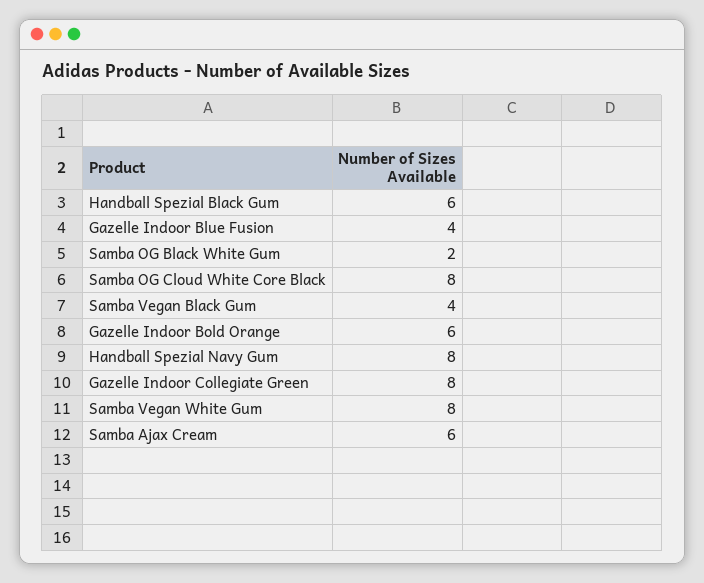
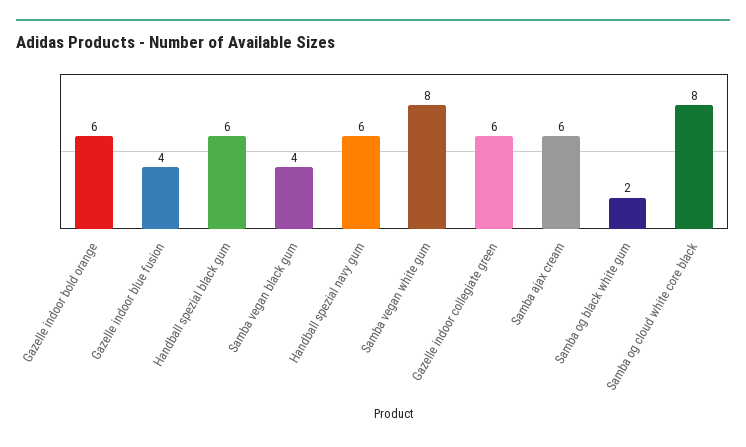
Handball Spezial Navy Gum: 8 -> 6
Gazelle Indoor Collegiate Green: 8 -> 6

